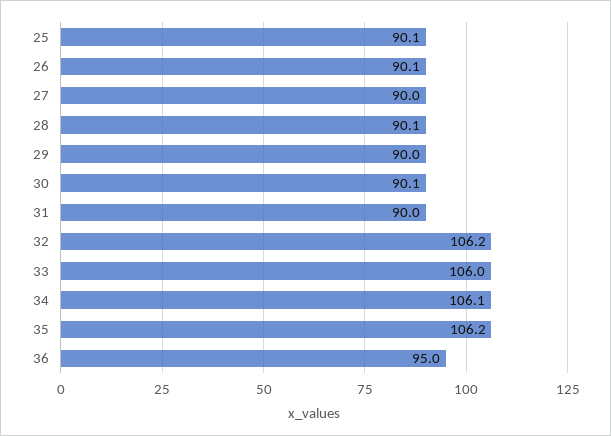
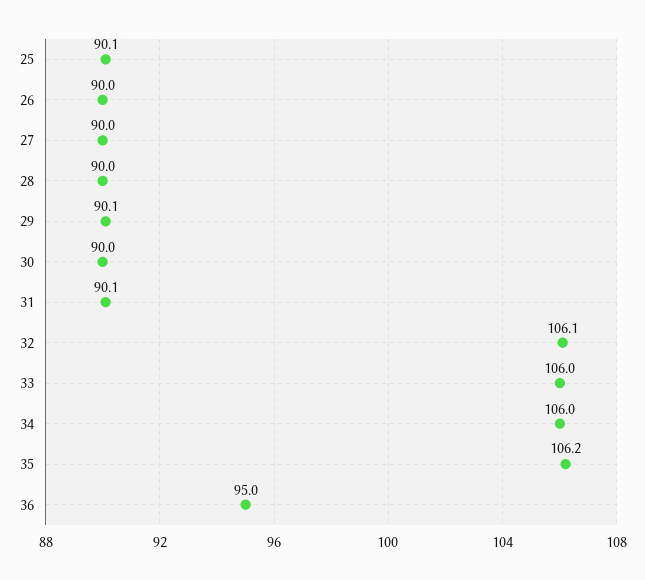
26: 90.1 -> 90
28: 90.1 -> 90
29: 90 -> 90.1
30: 90.1 -> 90
31: 90 -> 90.1
32: 106.2 -> 106.1
34: 106.1 -> 106

